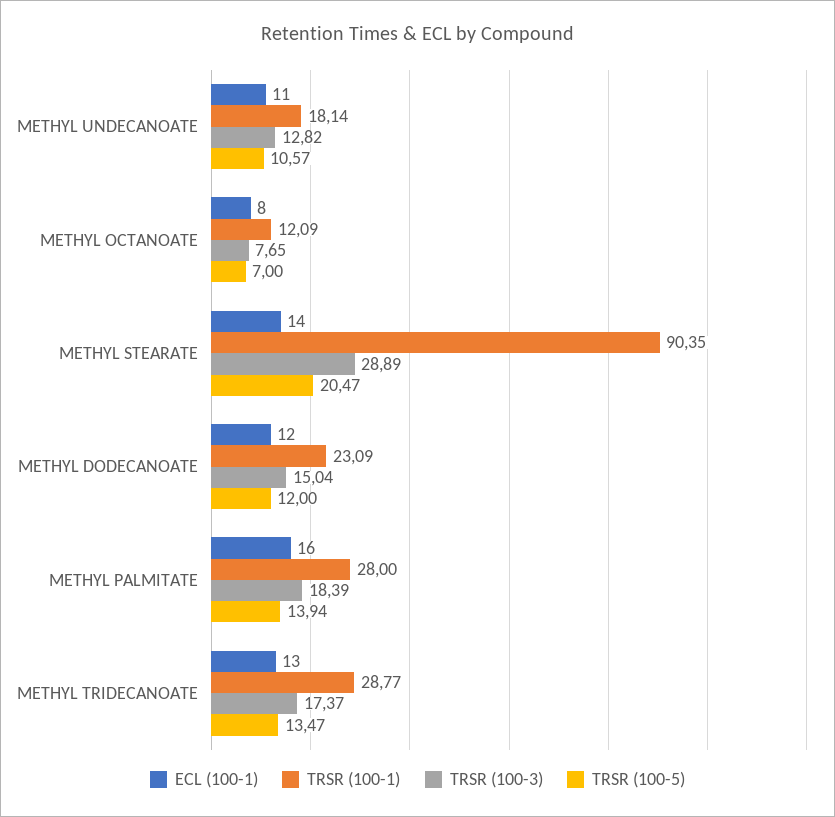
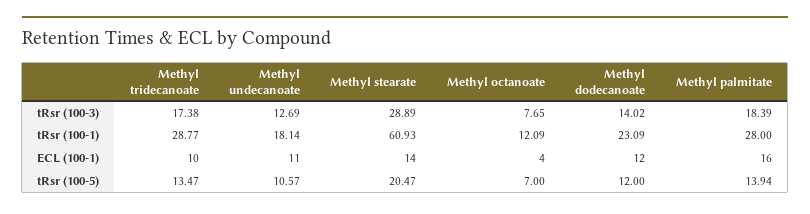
TRSR (100-3), METHYL UNDECANOATE: 12.82 -> 12.69
ECL (100-1), METHYL OCTANOATE: 8 -> 4
TRSR (100-1), METHYL STEARATE: 90.35 -> 60.93
TRSR (100-3), METHYL DODECANOATE: 15.04 -> 14.02
ECL (100-1), METHYL TRIDECANOATE: 13 -> 10
TRSR (100-3), METHYL TRIDECANOATE: 17.37 -> 17.38

